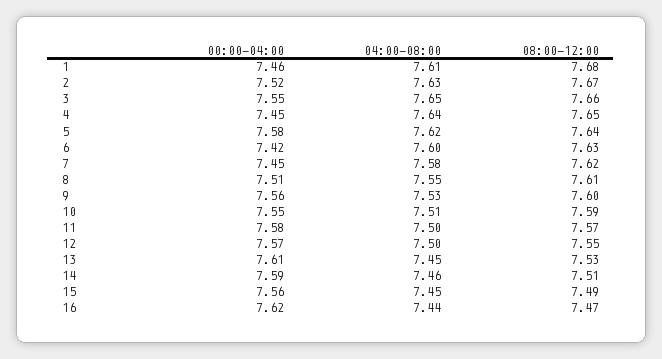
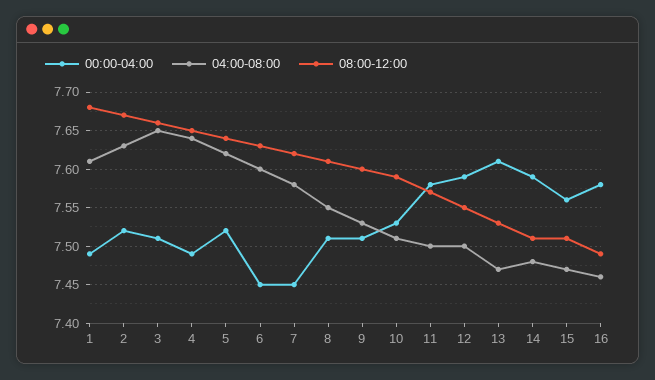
00:00-04:00, 1: 7.46 -> 7.49
00:00-04:00, 3: 7.55 -> 7.51
00:00-04:00, 4: 7.45 -> 7.49
00:00-04:00, 5: 7.58 -> 7.52
00:00-04:00, 6: 7.42 -> 7.45
00:00-04:00, 9: 7.56 -> 7.51
00:00-04:00, 10: 7.55 -> 7.53
00:00-04:00, 12: 7.57 -> 7.59
04:00-08:00, 13: 7.45 -> 7.47
04:00-08:00, 14: 7.46 -> 7.48
04:00-08:00, 15: 7.45 -> 7.47
08:00-12:00, 15: 7.49 -> 7.51
00:00-04:00, 16: 7.62 -> 7.58
04:00-08:00, 16: 7.44 -> 7.46
08:00-12:00, 16: 7.47 -> 7.49

